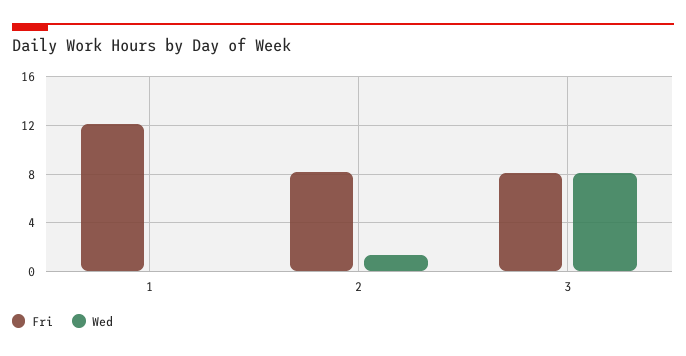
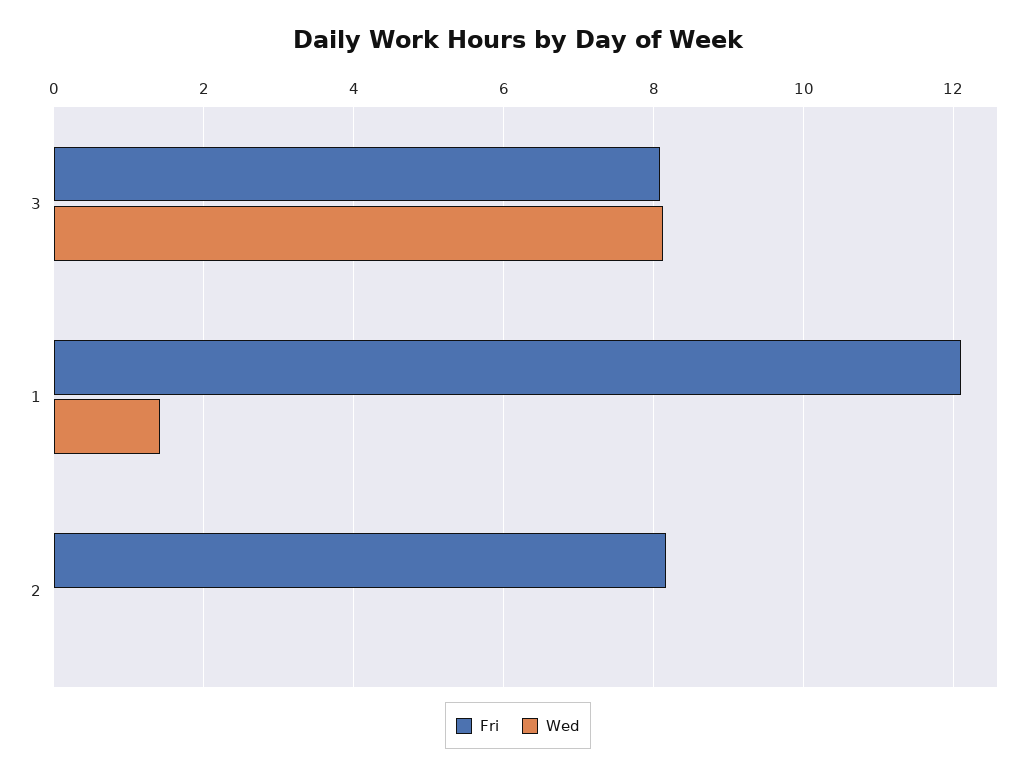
Wed, 1: 0 -> 1.4
Wed, 2: 1.5 -> 0

